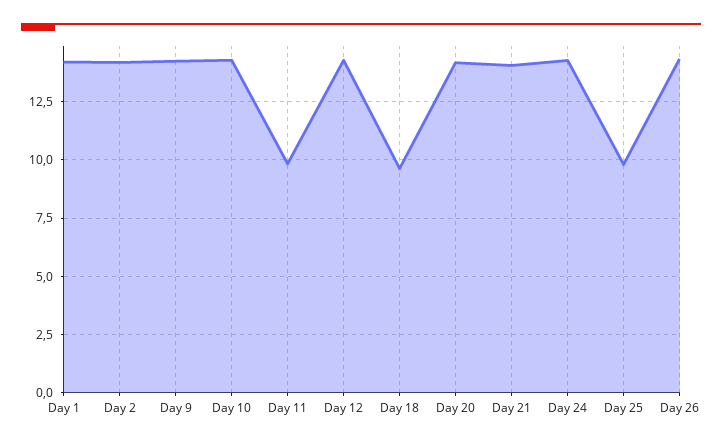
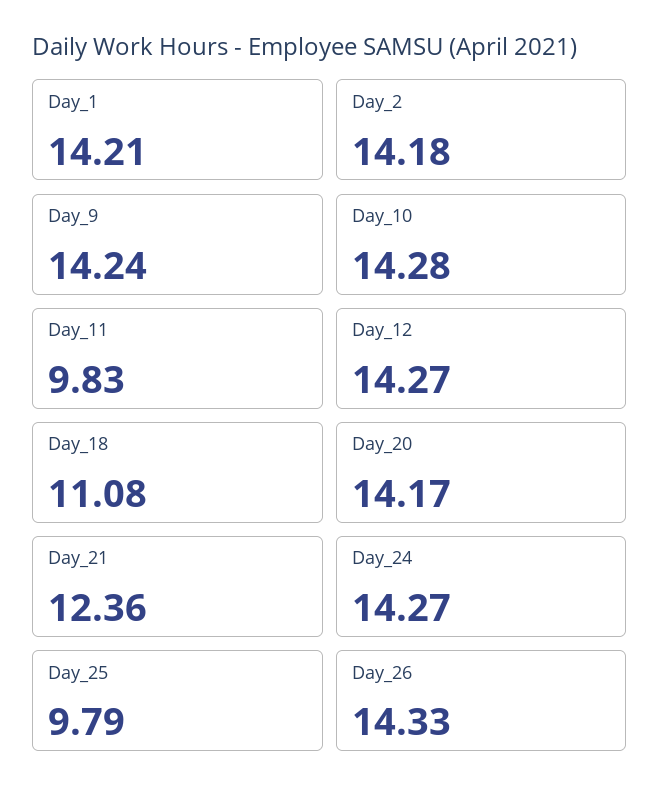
Day 18: 9.5 -> 11.08
Day 21: 14 -> 12.36

